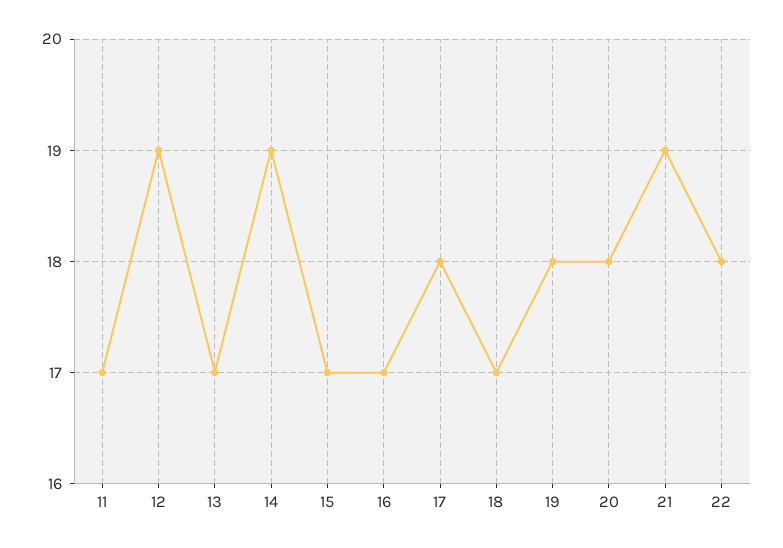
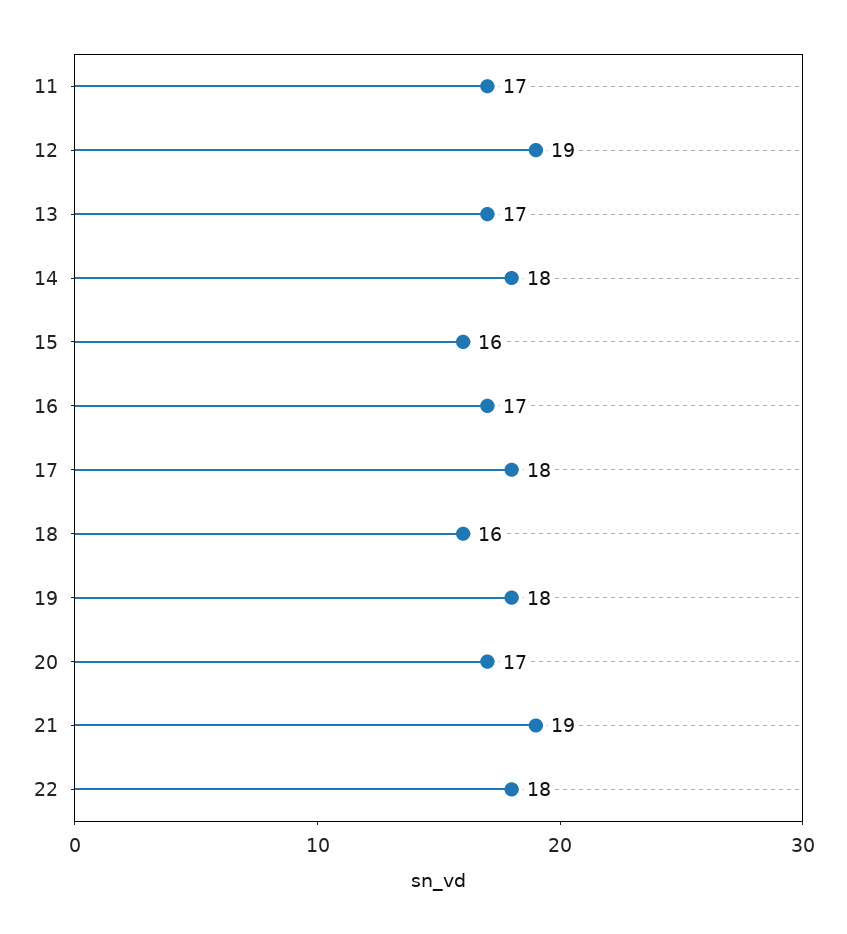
14: 19 -> 18
15: 17 -> 16
18: 17 -> 16
20: 18 -> 17

